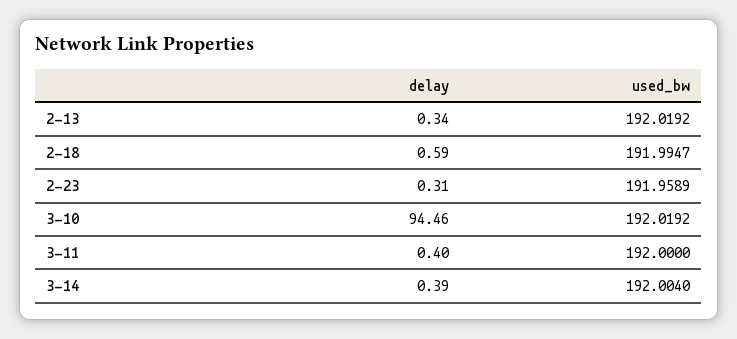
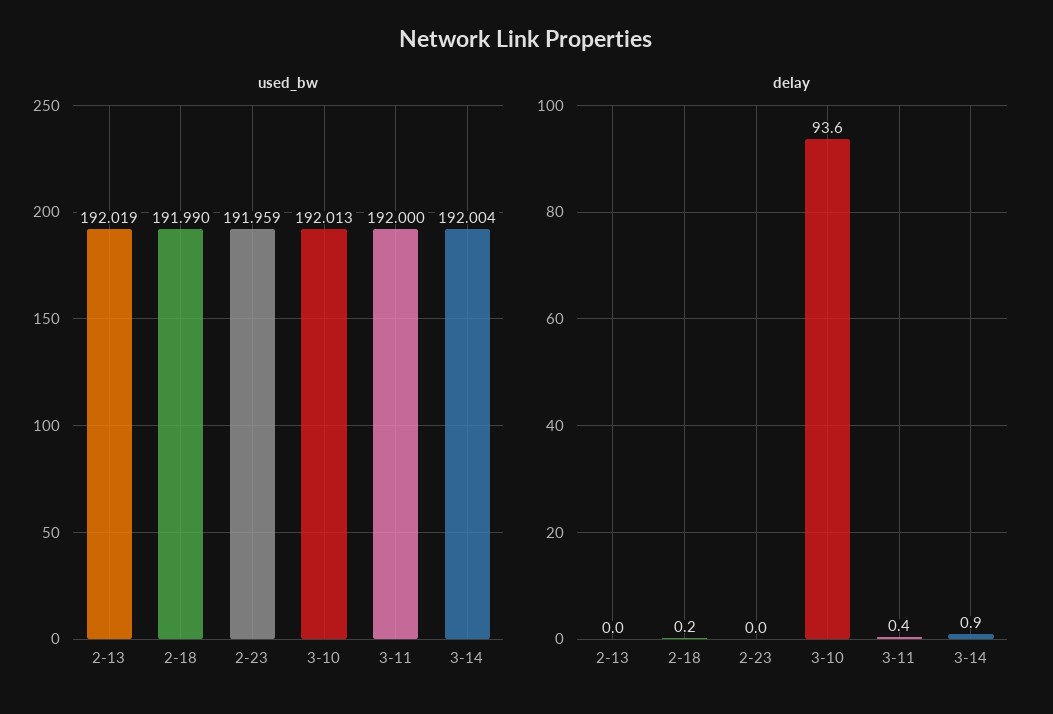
delay, 2-13: 0.34 -> 0
delay, 2-18: 0.59 -> 0.2
used_bw, 2-18: 191.9947 -> 191.99
delay, 2-23: 0.31 -> 0
delay, 3-10: 94.46 -> 93.6
used_bw, 3-10: 192.0192 -> 192.013
delay, 3-14: 0.39 -> 0.9

